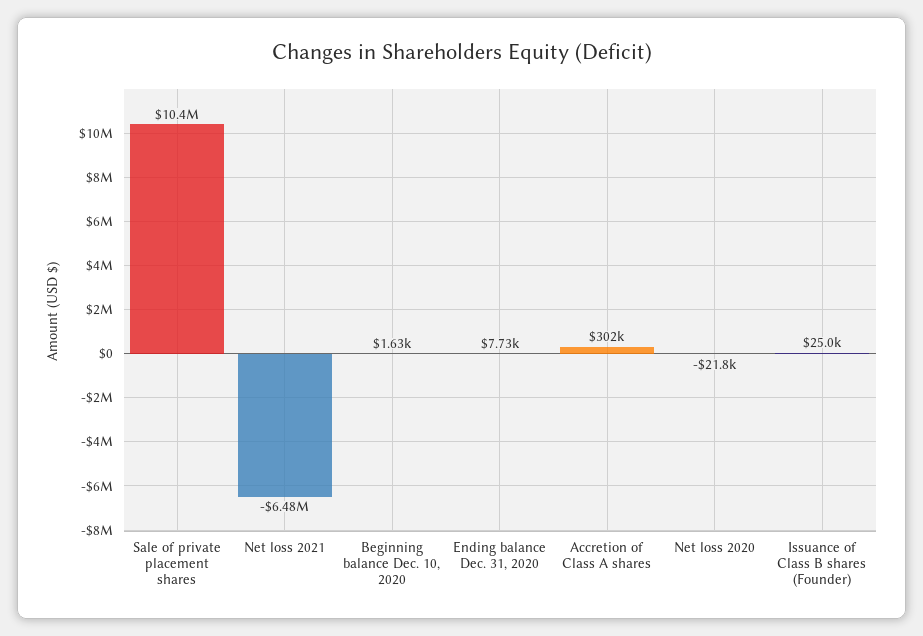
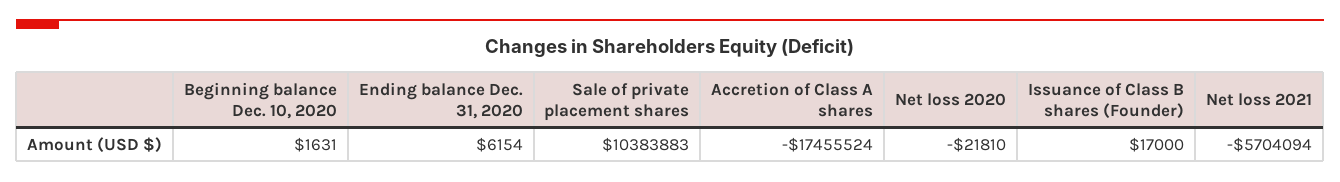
Net loss 2021: -6480000 -> -5704094
Ending balance Dec. 31, 2020: 7730 -> 6154
Accretion of Class A shares: 302000 -> -17455524
Issuance of Class B shares (Founder): 25000 -> 17000

